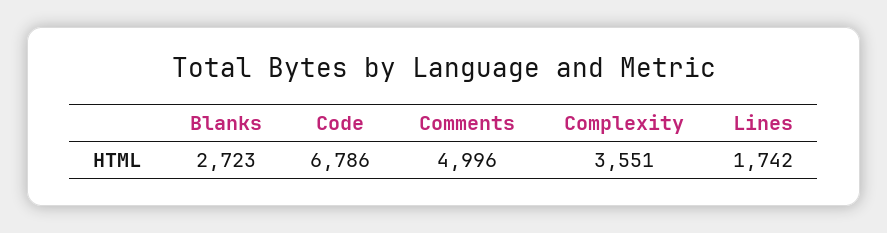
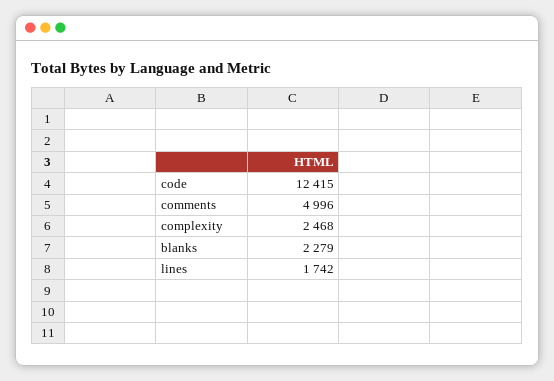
Blanks: 2723 -> 2279
Code: 6786 -> 12415
Complexity: 3551 -> 2468

